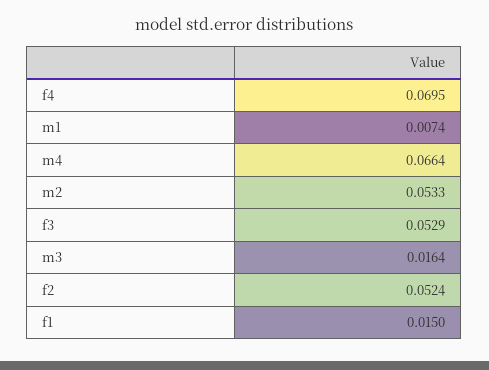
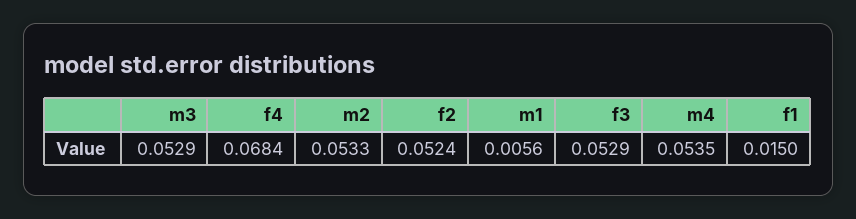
f4: 0.0695 -> 0.0684
m1: 0.0074 -> 0.0056
m4: 0.0664 -> 0.0535
m3: 0.0164 -> 0.0529

